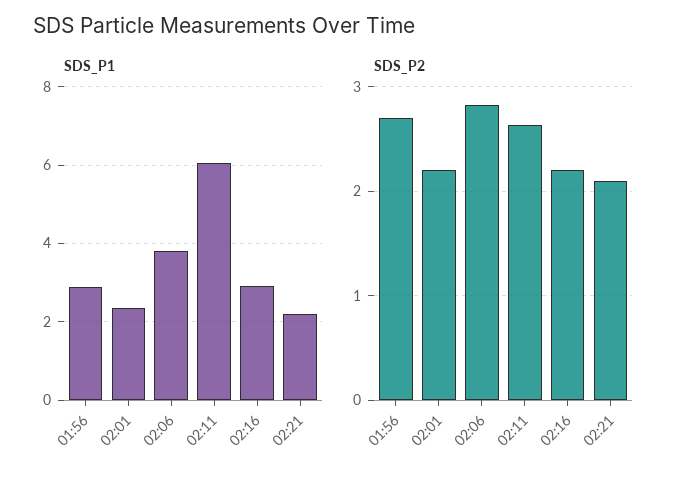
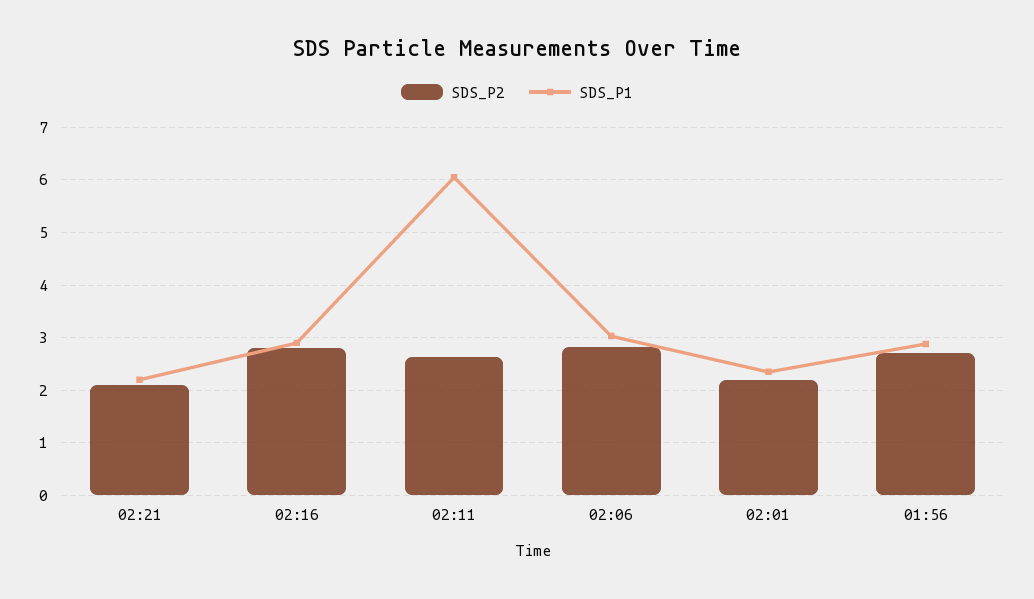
SDS_P1, 02:06: 3.8 -> 3
SDS_P2, 02:16: 2.2 -> 2.8

